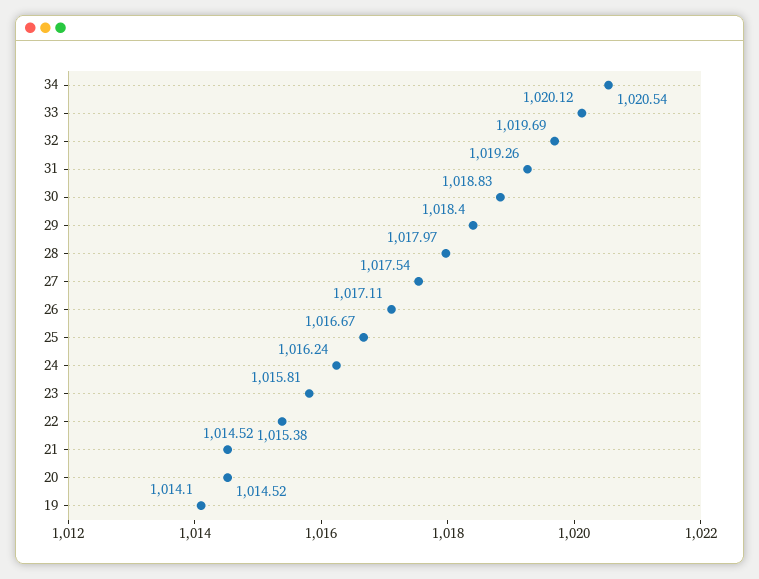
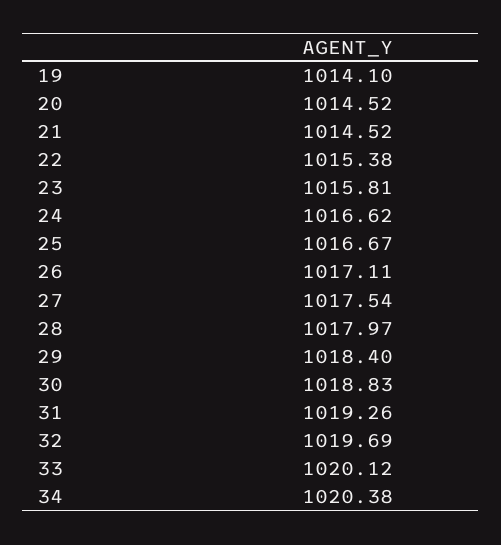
34: 1020.54 -> 1020.38
24: 1016.24 -> 1016.62

